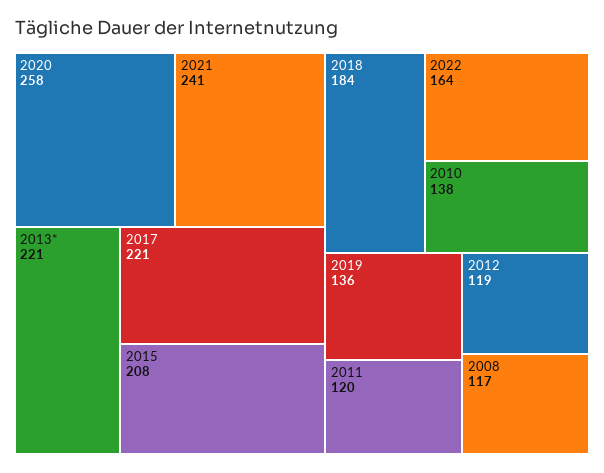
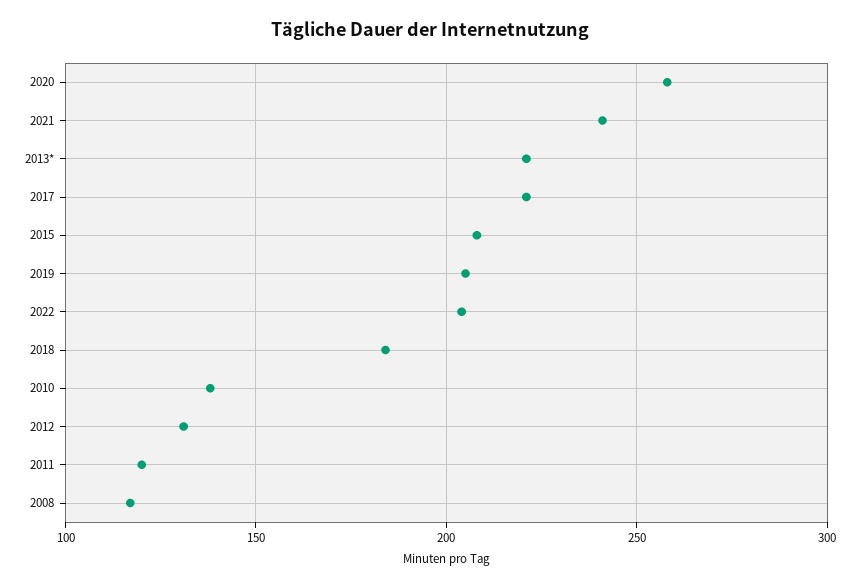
2022: 164 -> 205
2019: 136 -> 205
2012: 119 -> 130

